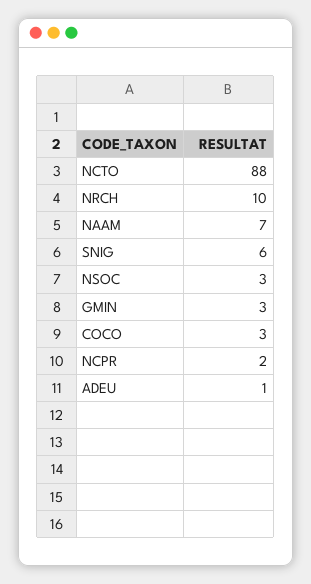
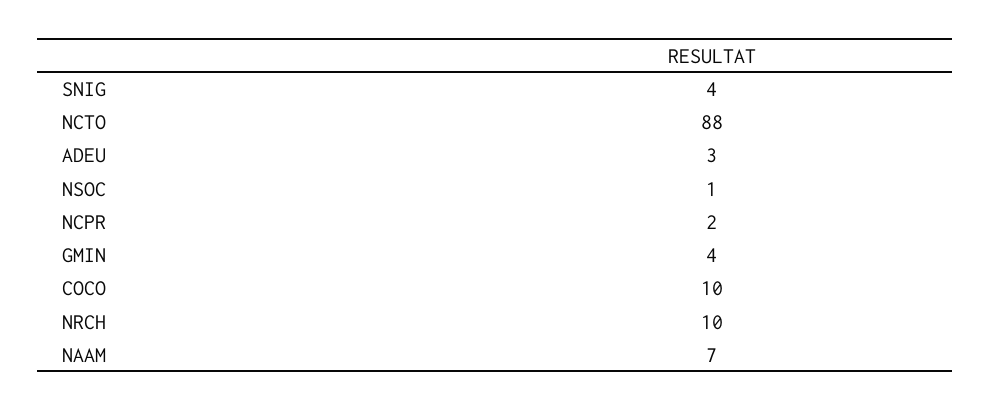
SNIG: 6 -> 4
NSOC: 3 -> 1
GMIN: 3 -> 4
COCO: 3 -> 10
ADEU: 1 -> 3

